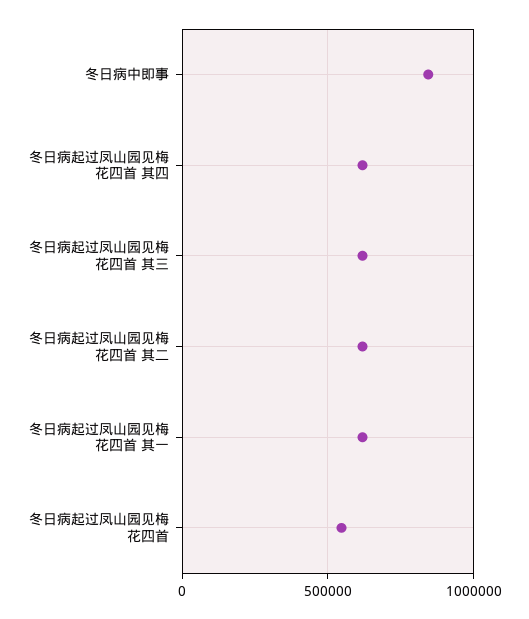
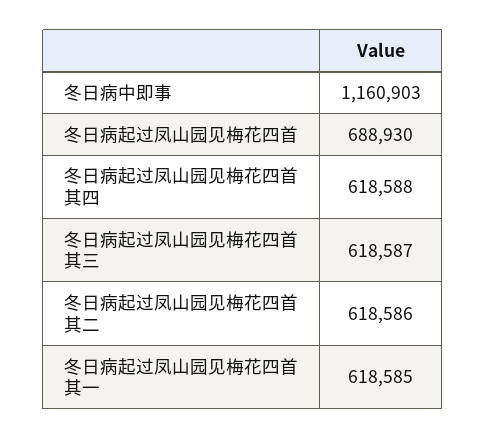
冬日病中即事: 850000 -> 1160903
冬日病起过凤山园见梅花四首: 550000 -> 688930

